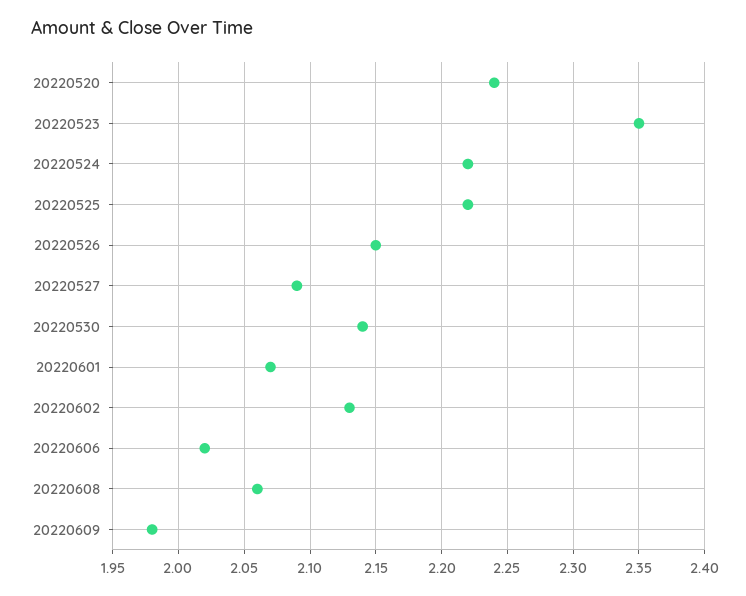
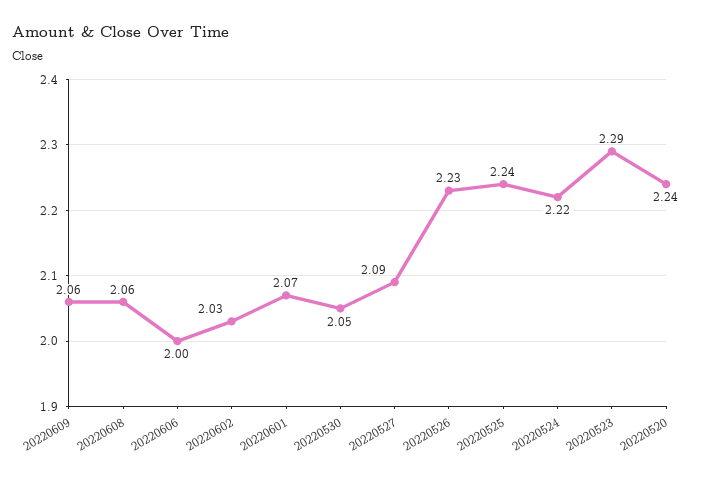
20220523: 2.35 -> 2.29
20220525: 2.22 -> 2.24
20220526: 2.15 -> 2.23
20220530: 2.14 -> 2.05
20220602: 2.13 -> 2.03
20220606: 2.02 -> 2
20220609: 1.98 -> 2.06

